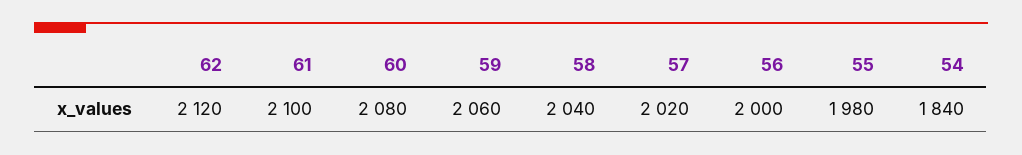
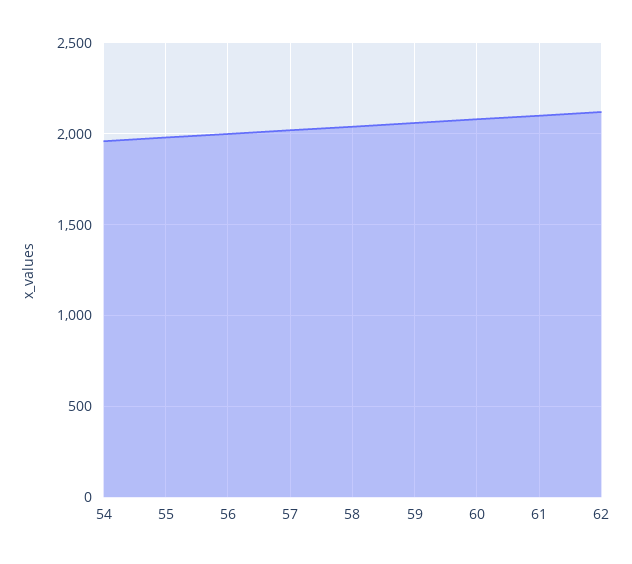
54: 1840 -> 1950

